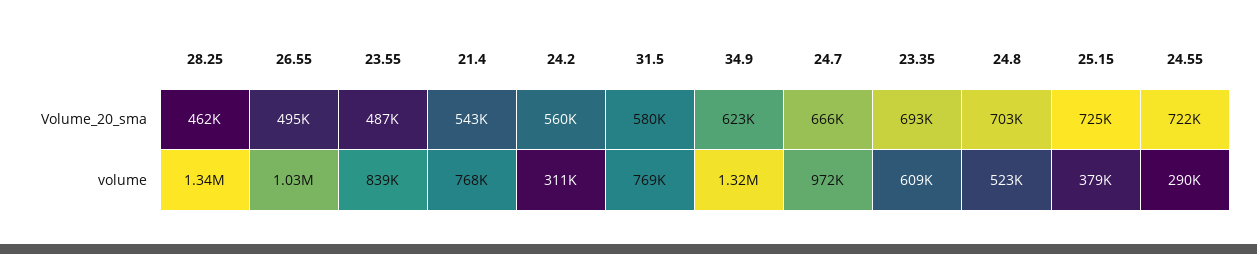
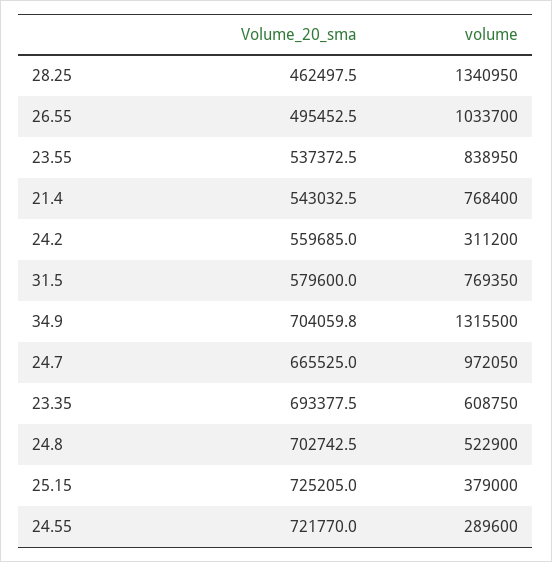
23.55, Volume_20_sma: 487000 -> 537372.5
34.9, Volume_20_sma: 623000 -> 704059.8

